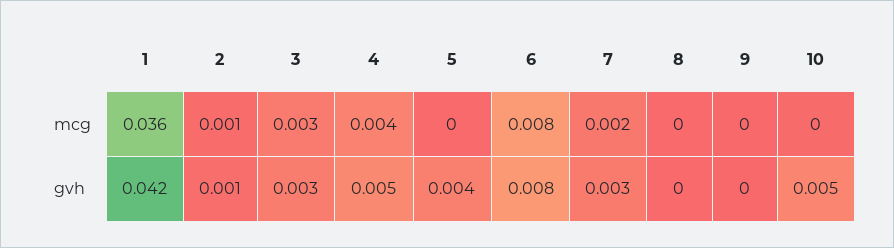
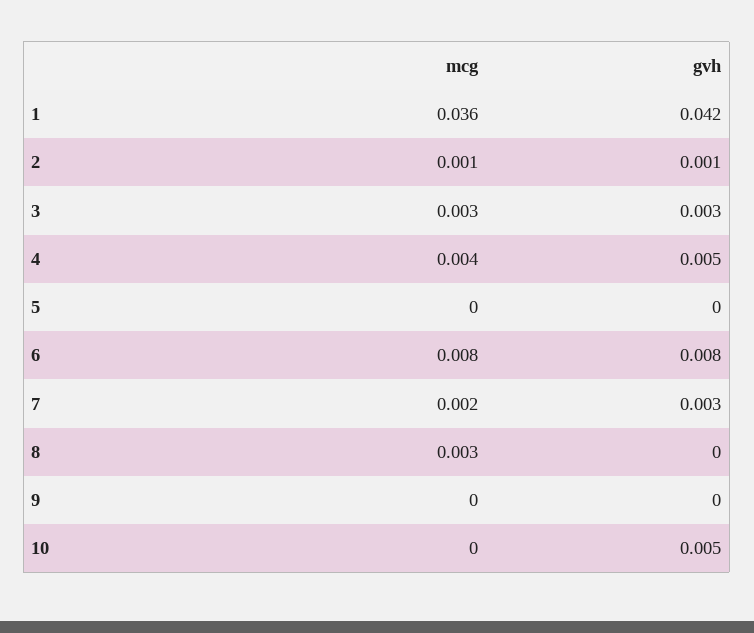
8, mcg: 0 -> 0.003
5, gvh: 0.004 -> 0

